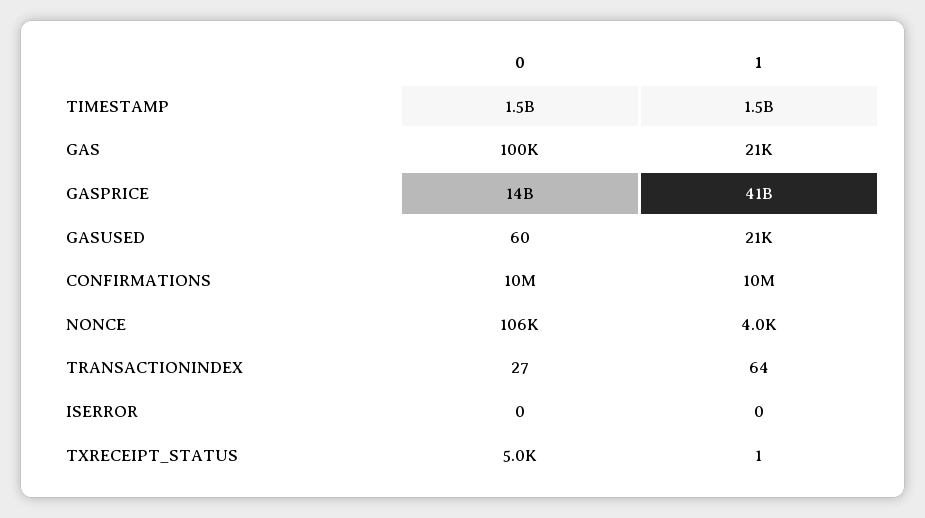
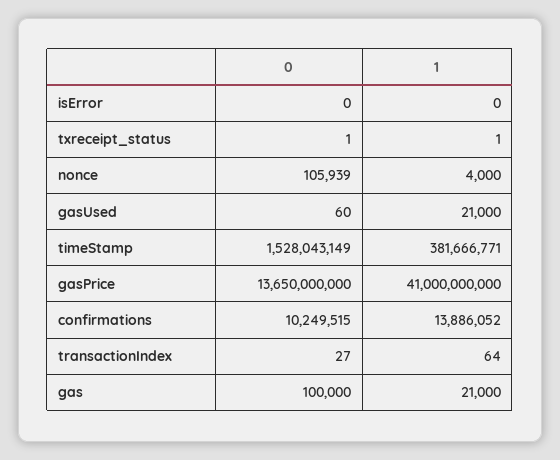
1, TIMESTAMP: 1500000000 -> 381666771
1, CONFIRMATIONS: 10000000 -> 13886052
0, TXRECEIPT_STATUS: 5000 -> 1

